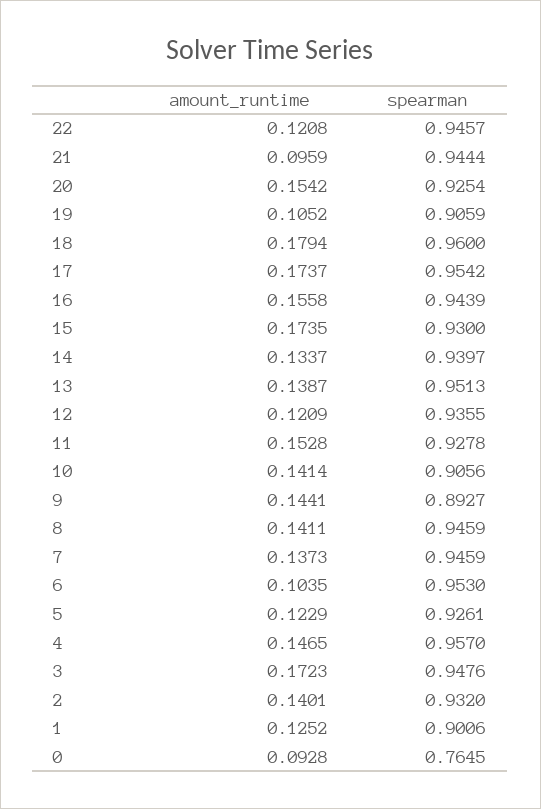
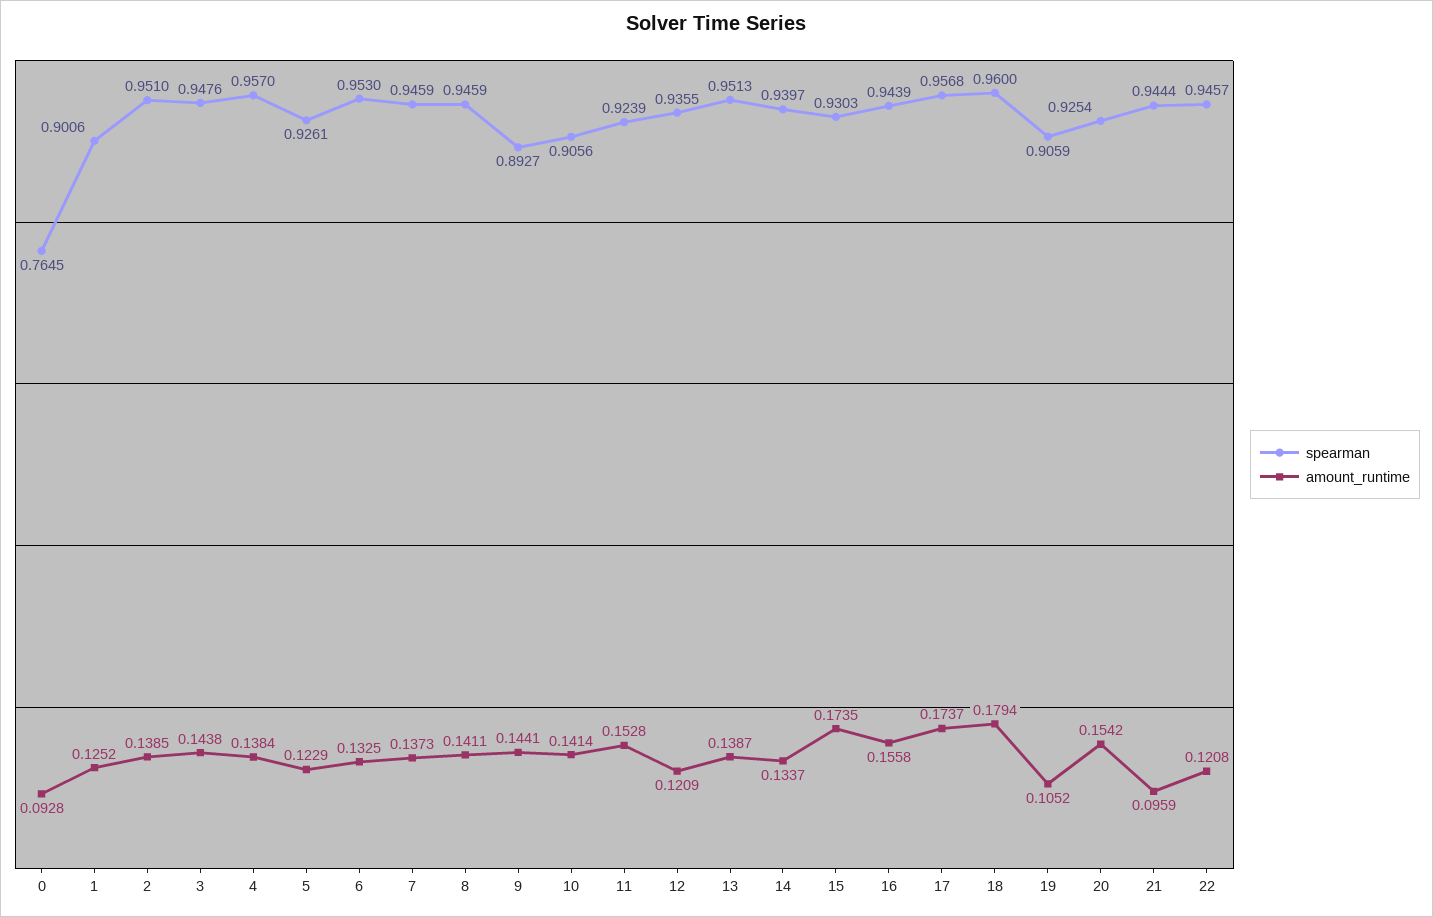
spearman, 17: 0.9542 -> 0.9568
spearman, 15: 0.93 -> 0.9303
spearman, 11: 0.9278 -> 0.9239
amount_runtime, 6: 0.1035 -> 0.1325
amount_runtime, 4: 0.1465 -> 0.1384
amount_runtime, 3: 0.1723 -> 0.1438
amount_runtime, 2: 0.1401 -> 0.1385
spearman, 2: 0.932 -> 0.951

